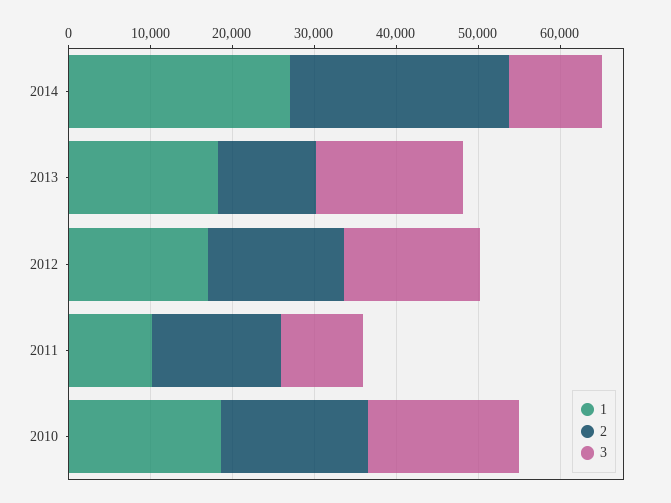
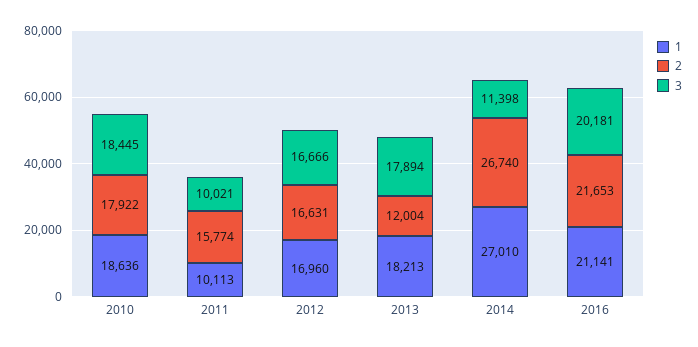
1, 2016: none -> 21141
2, 2016: none -> 21653
3, 2016: none -> 20181

